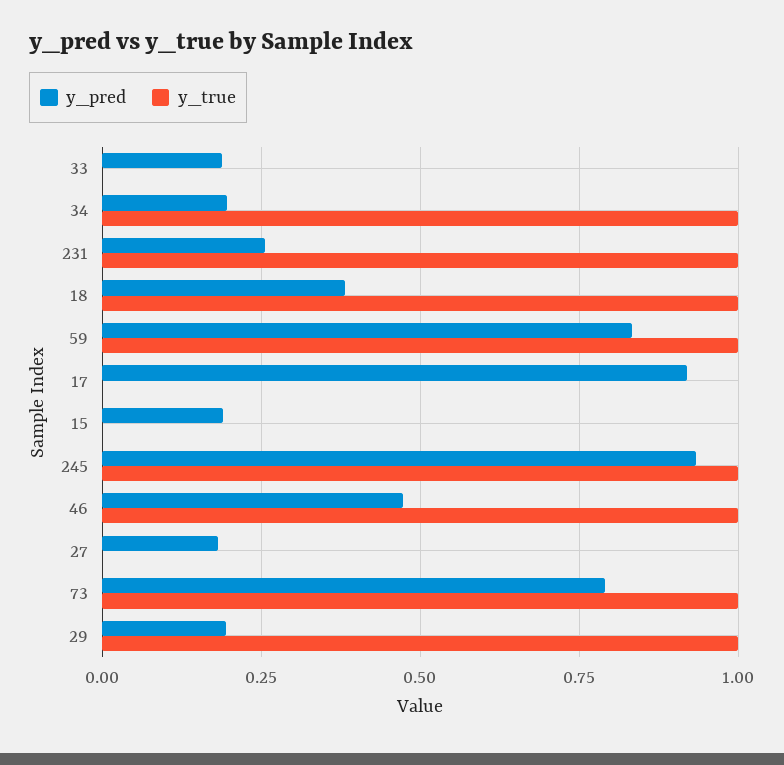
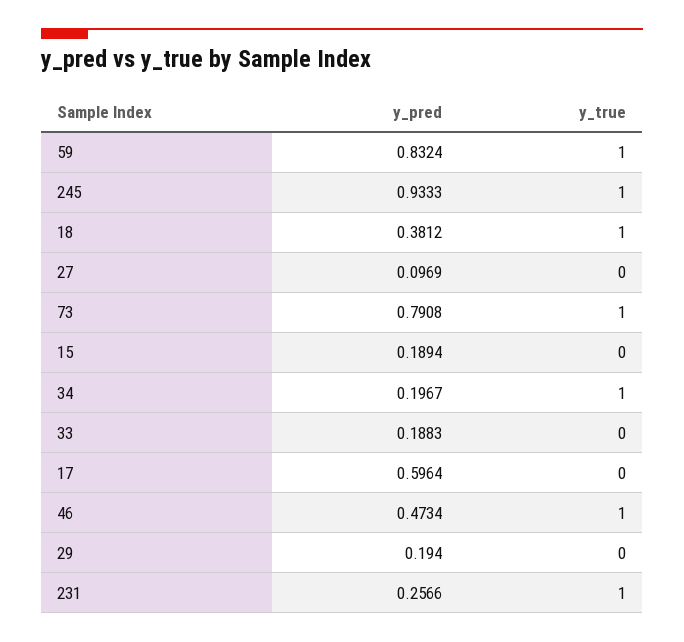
y_pred, 17: 0.925 -> 0.5964
y_pred, 27: 0.175 -> 0.0969
y_true, 29: 1 -> 0

